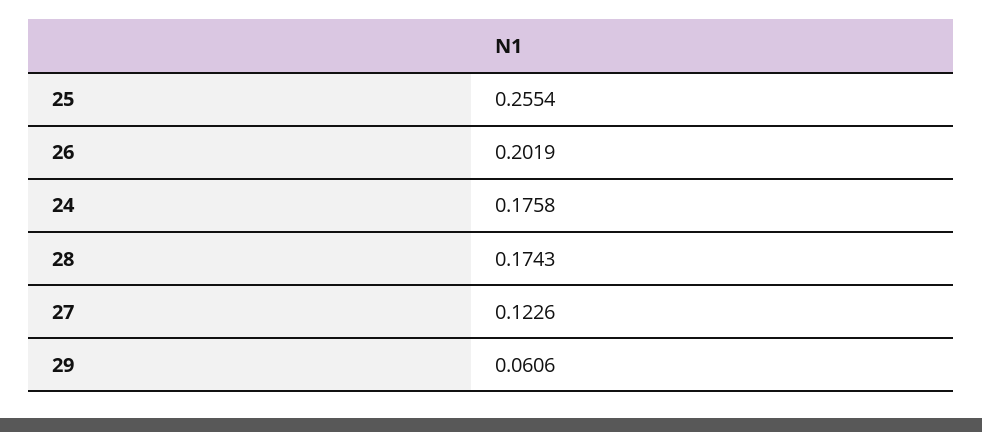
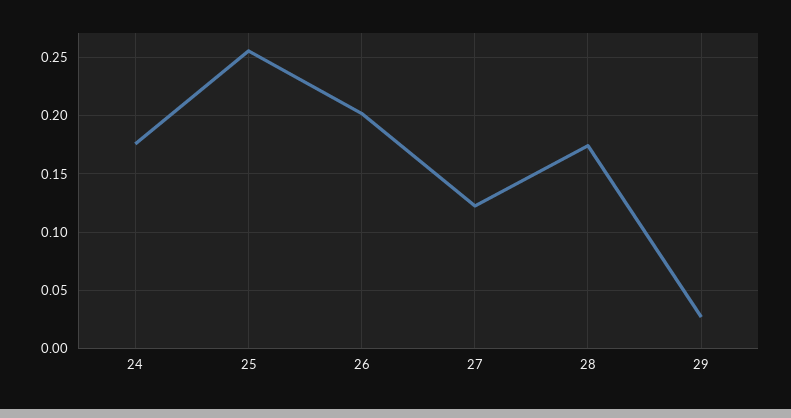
29: 0.0606 -> 0.03

